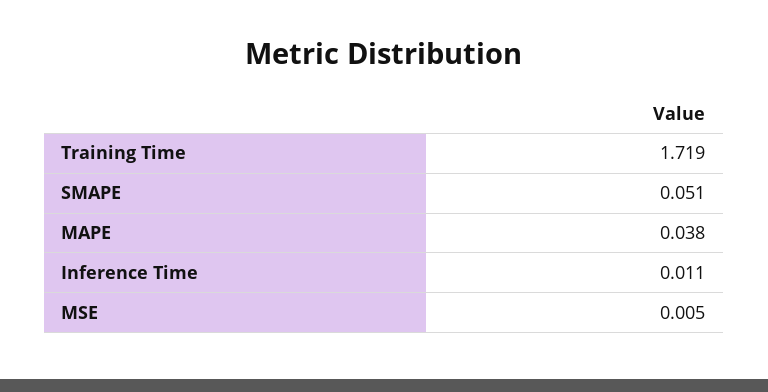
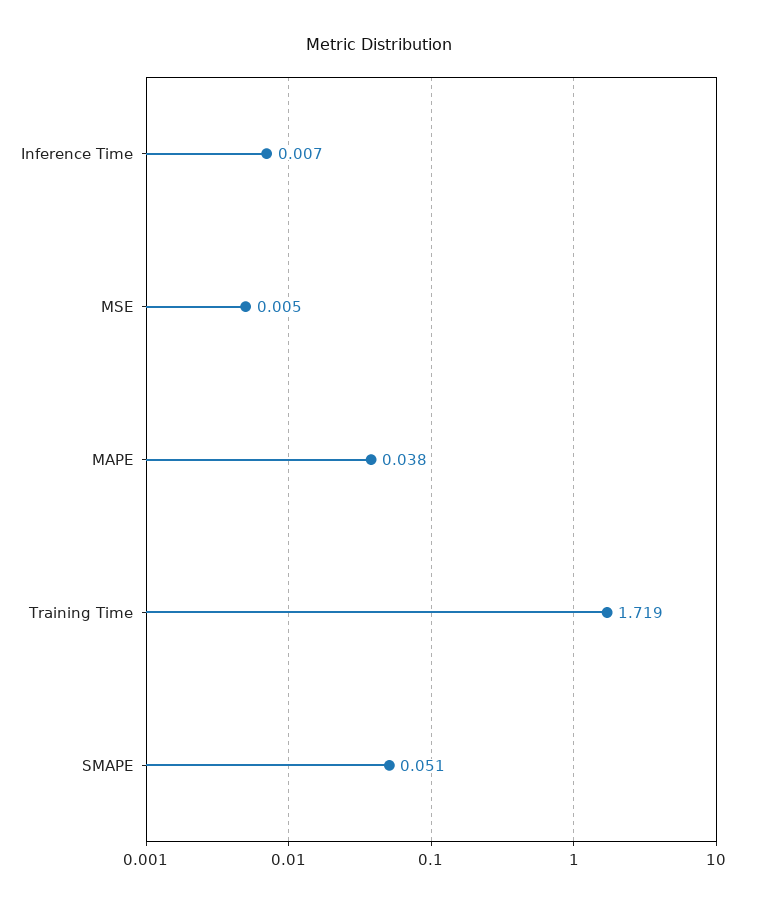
Inference Time: 0.011 -> 0.007

